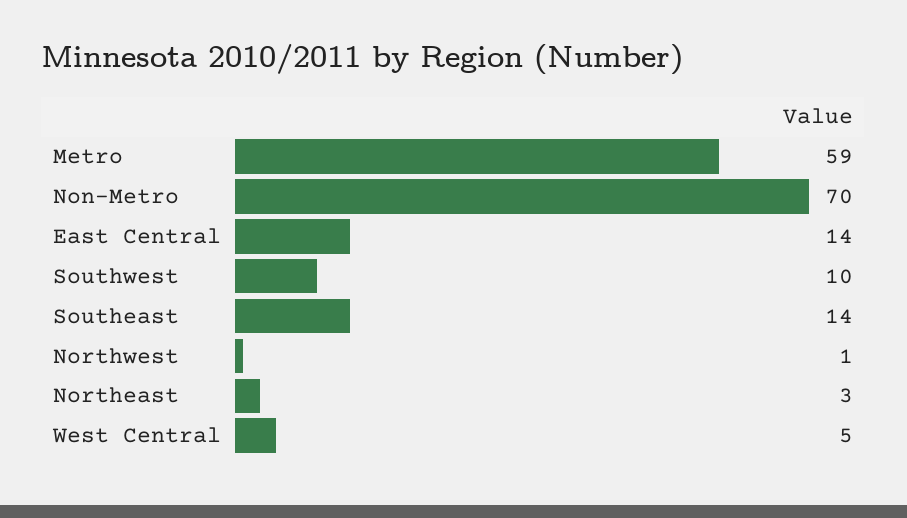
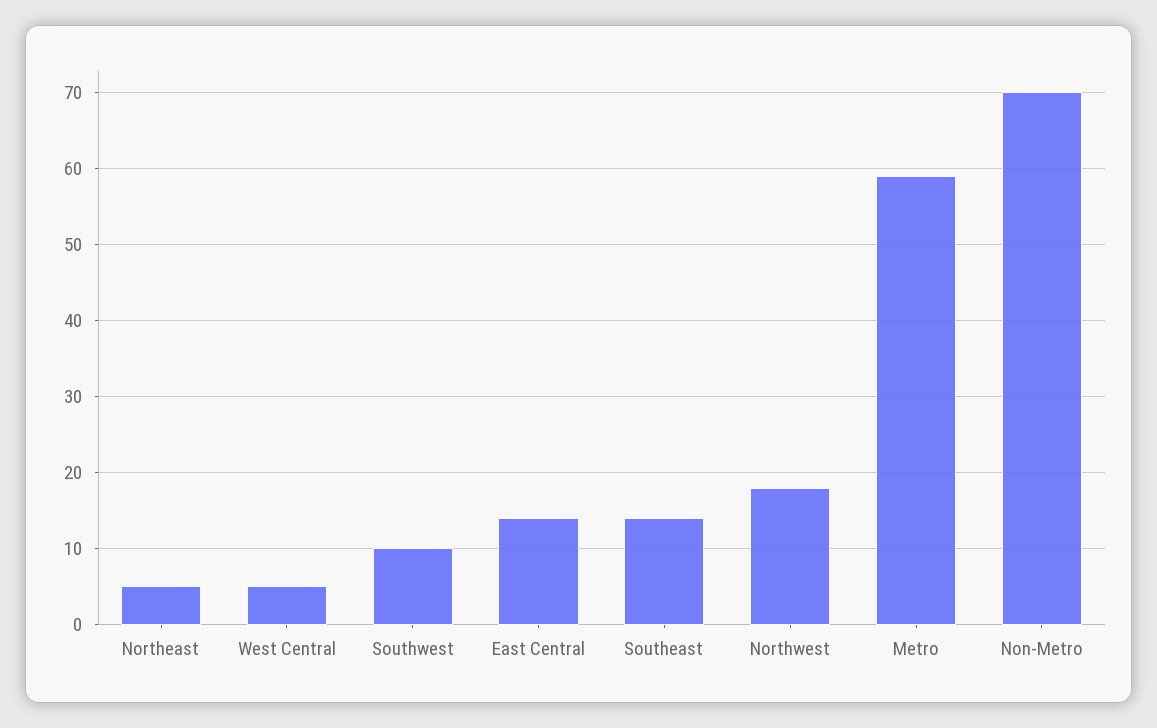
Northwest: 1 -> 18
Northeast: 3 -> 5

